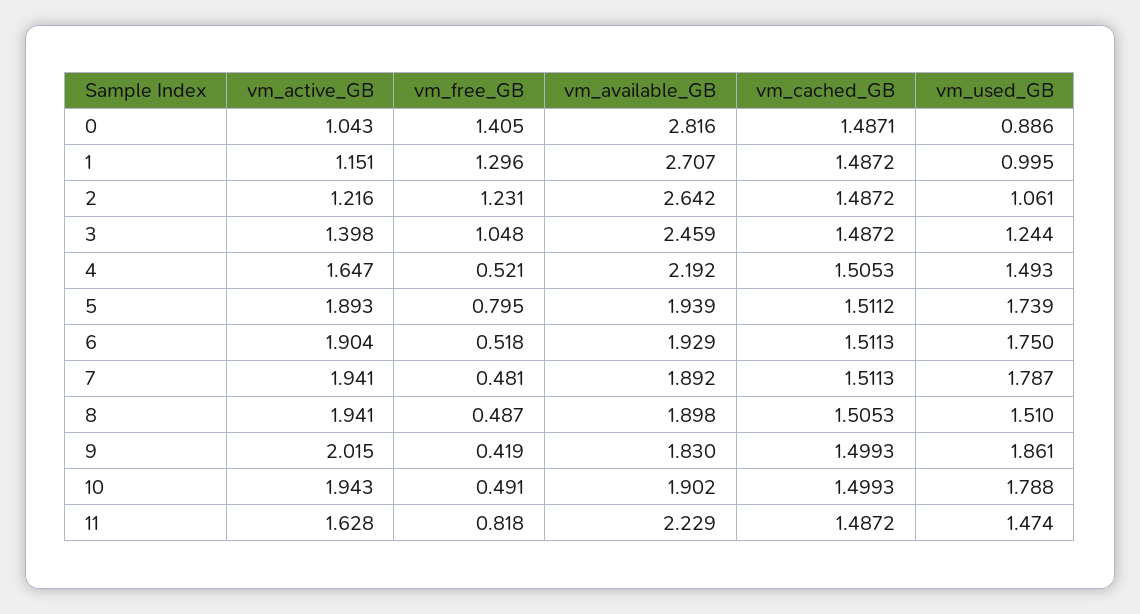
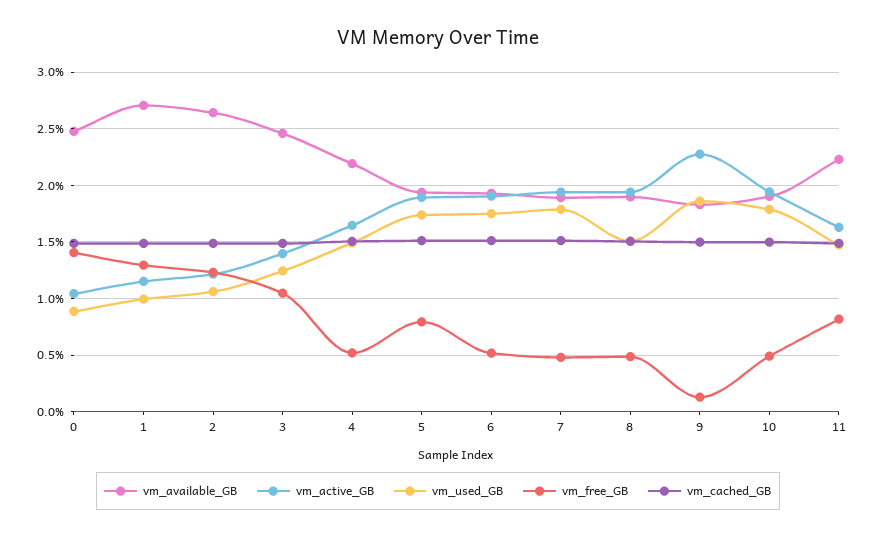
vm_available_GB, 0: 2.816 -> 2.5
vm_active_GB, 9: 2.015 -> 2.3
vm_free_GB, 9: 0.419 -> 0.1

